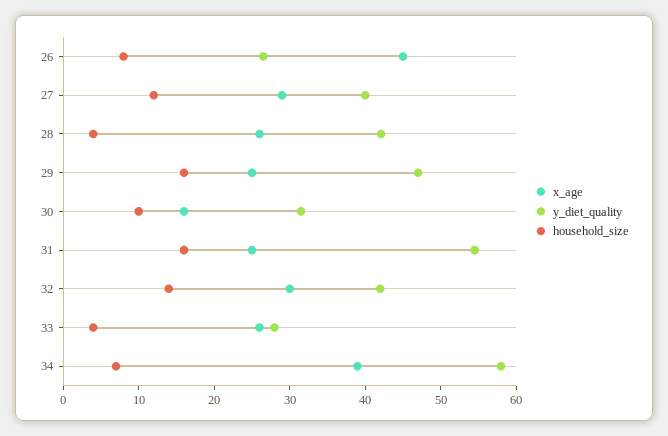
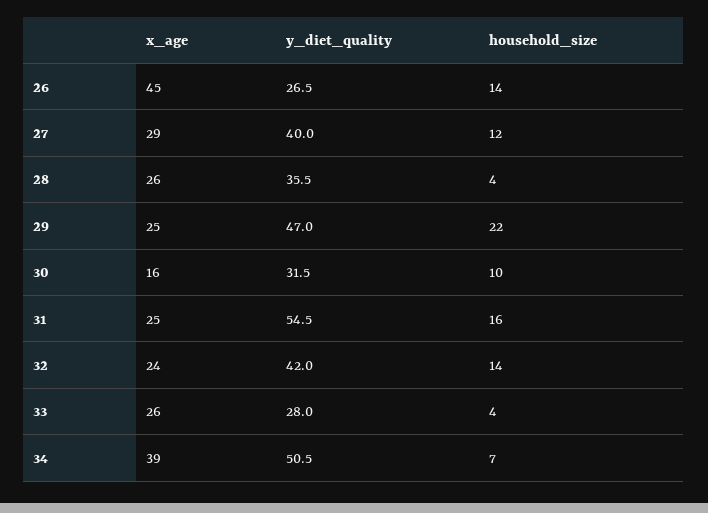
household_size, 26: 8 -> 14
y_diet_quality, 28: 42 -> 35.5
household_size, 29: 16 -> 22
x_age, 32: 30 -> 24
y_diet_quality, 34: 58 -> 50.5

